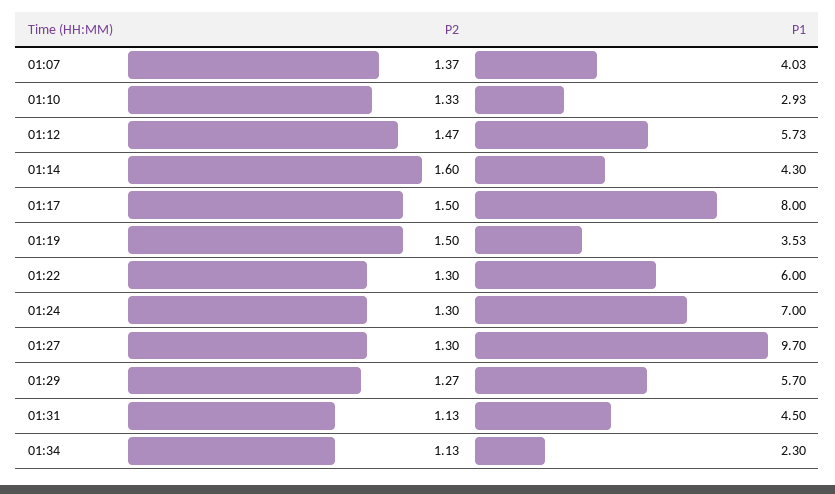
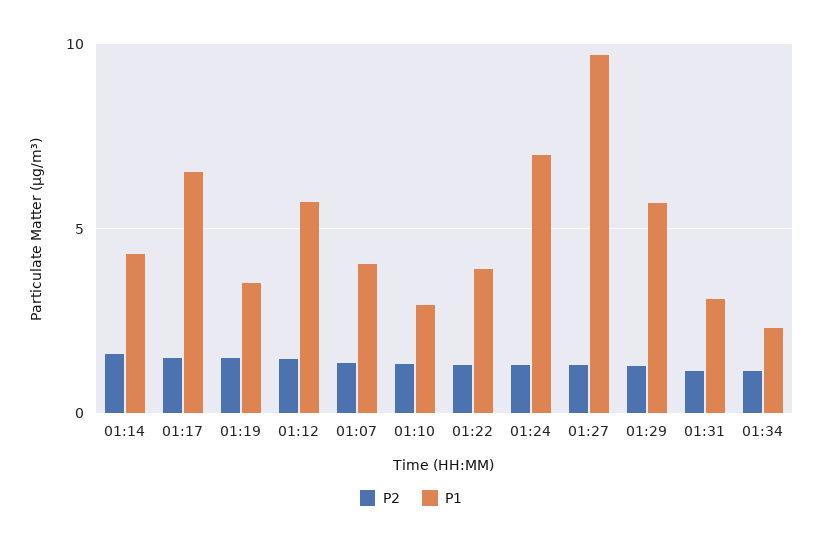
P1, 01:17: 8 -> 6.5
P1, 01:22: 6 -> 4
P1, 01:31: 4.5 -> 3

